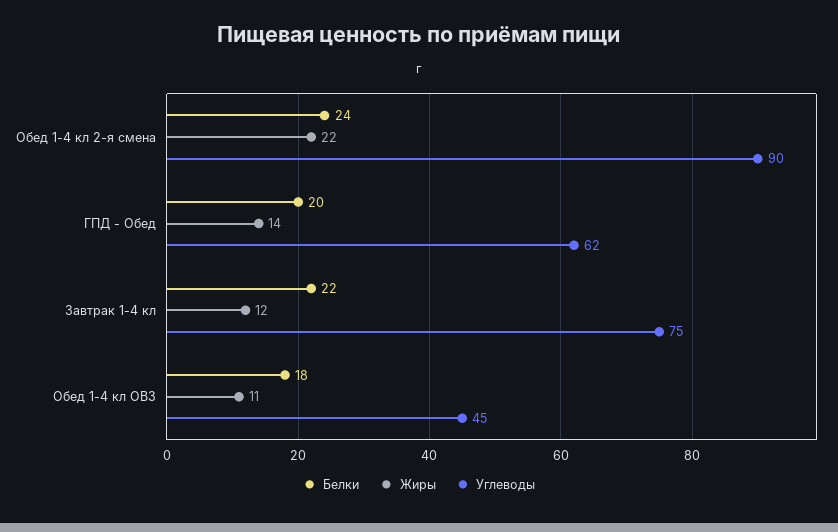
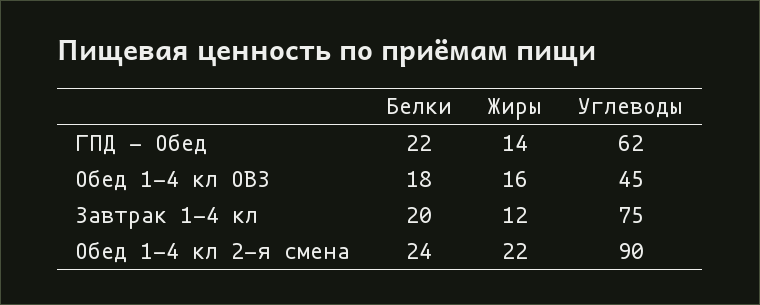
Белки, ГПД - Обед: 20 -> 22
Белки, Завтрак 1-4 кл: 22 -> 20
Жиры, Обед 1-4 кл ОВЗ: 11 -> 16

